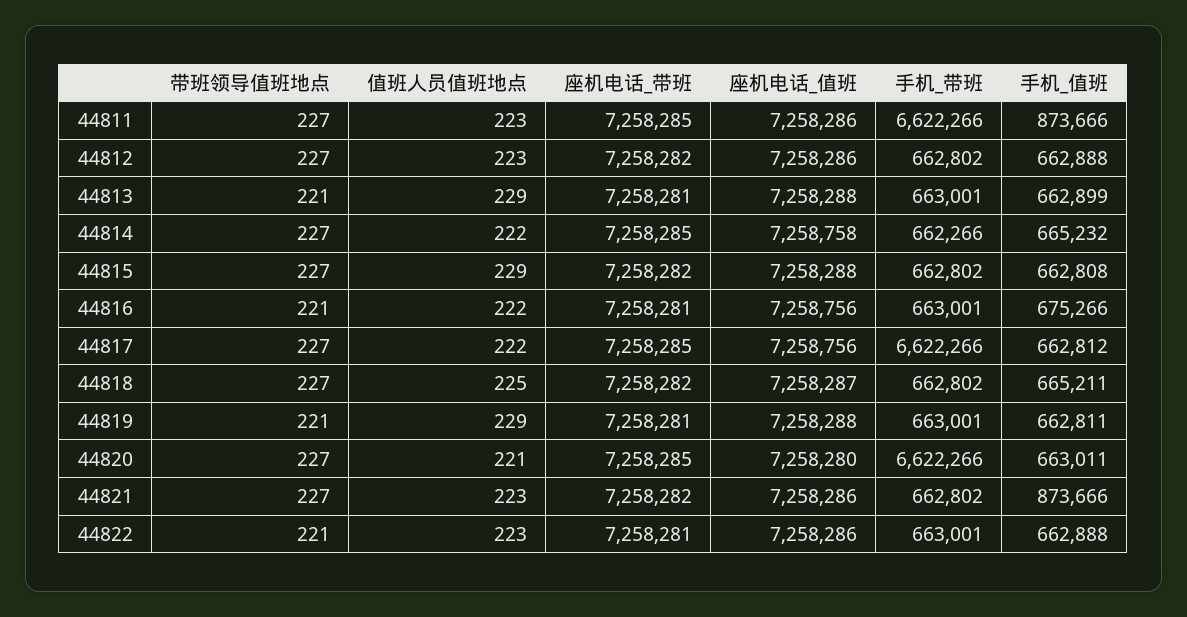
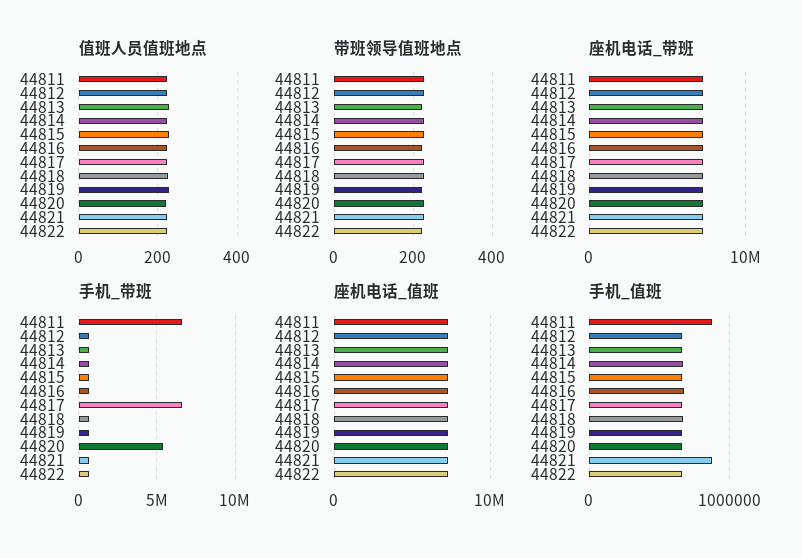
手机_带班, 44820: 6622266 -> 5500000

